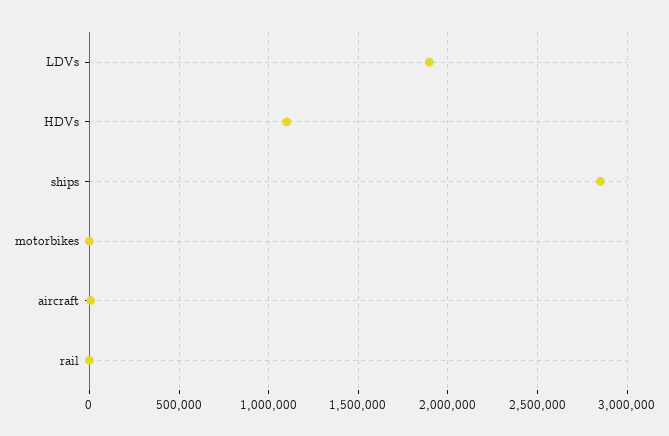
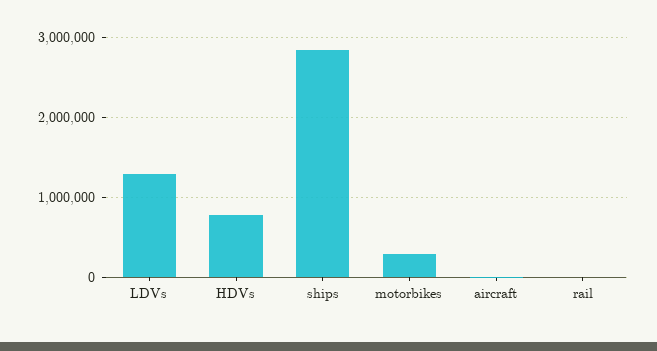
LDVs: 1900000 -> 1300000
HDVs: 1100000 -> 800000
motorbikes: 0 -> 300000

